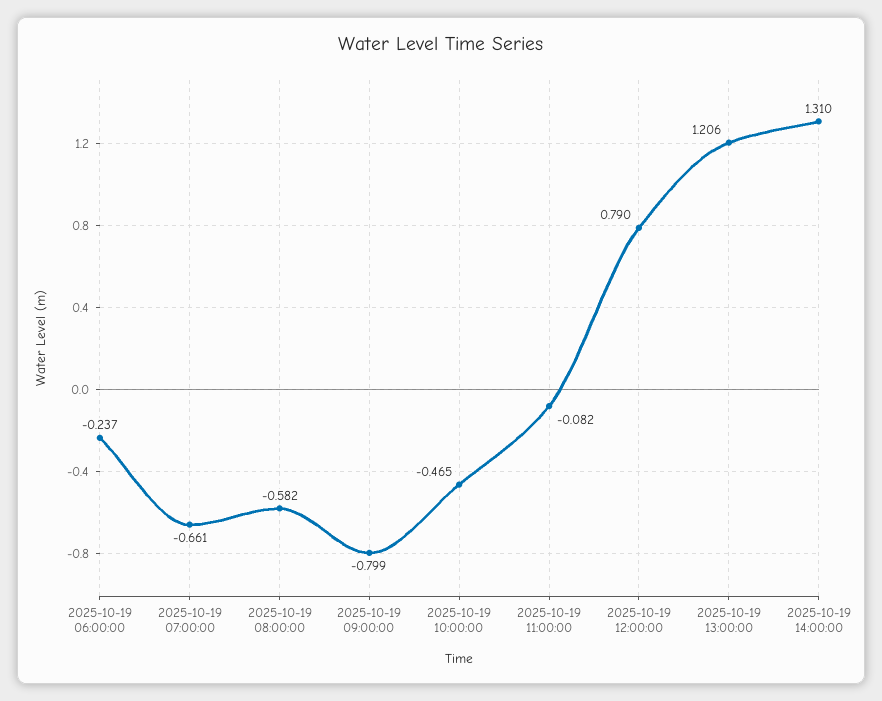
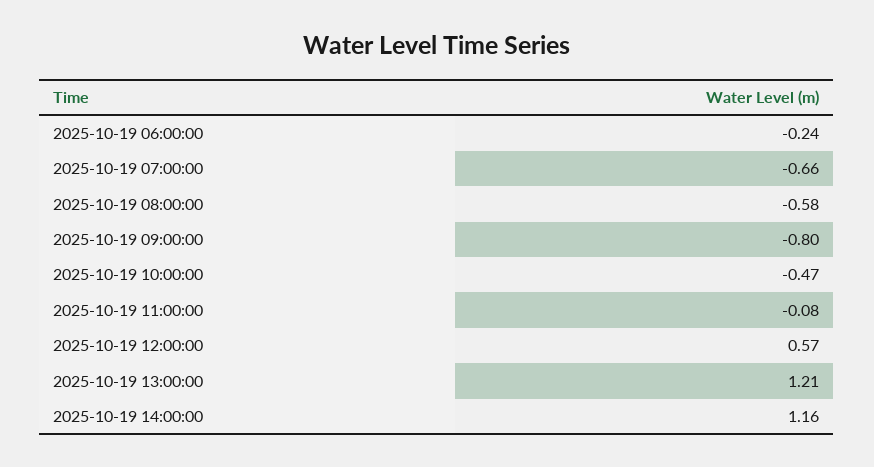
2025-10-19 12:00:00: 0.79 -> 0.57
2025-10-19 14:00:00: 1.31 -> 1.16

